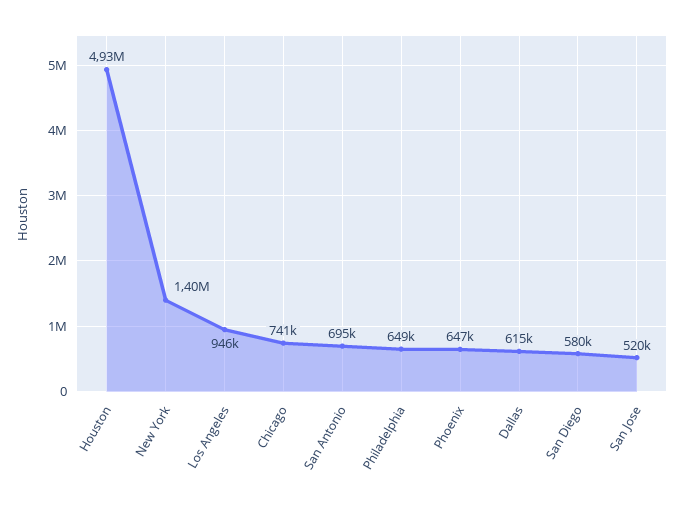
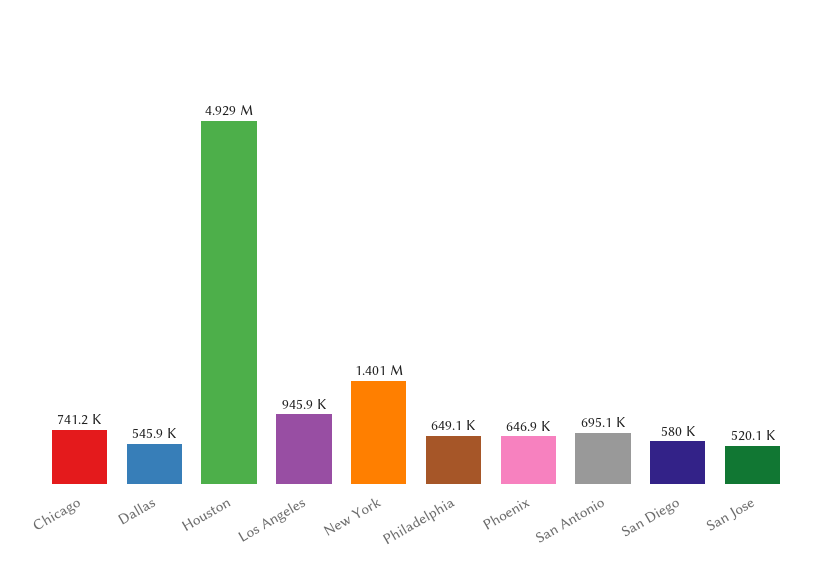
Dallas: 615000 -> 545900

